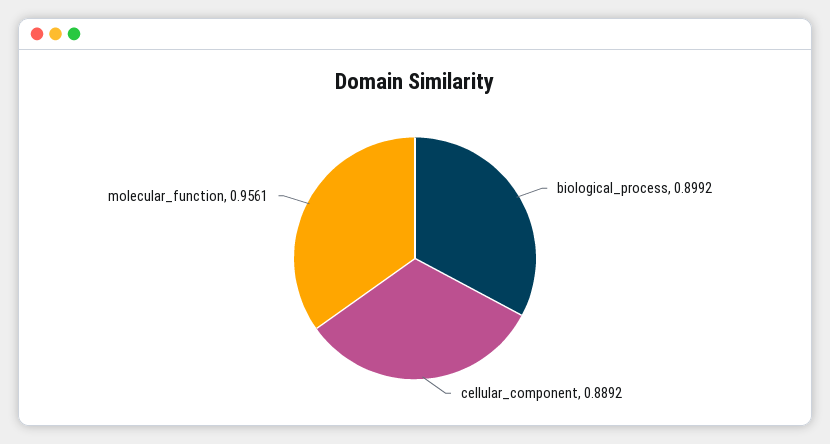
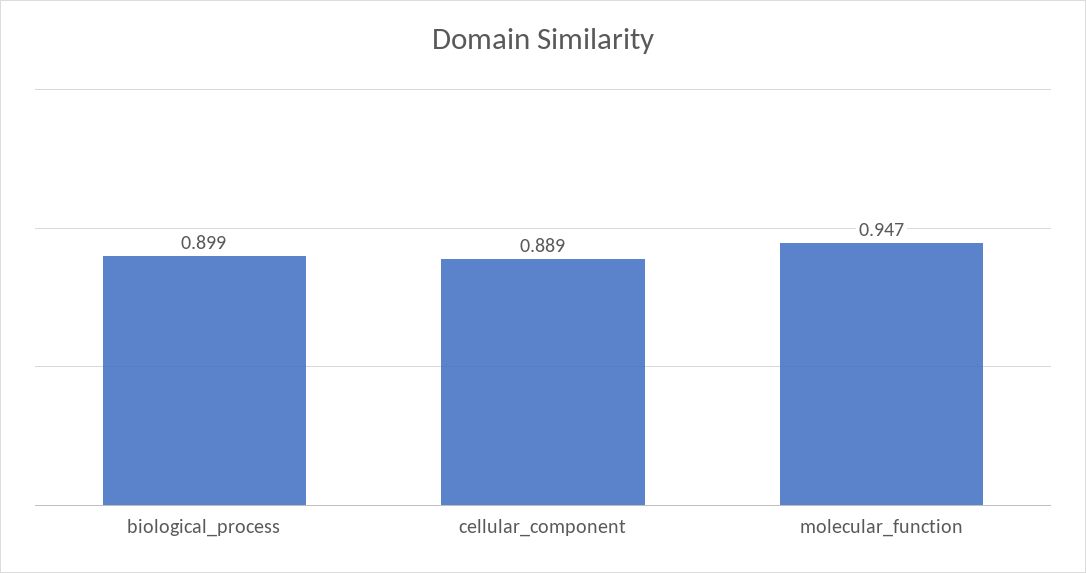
molecular_function: 0.9561 -> 0.947

